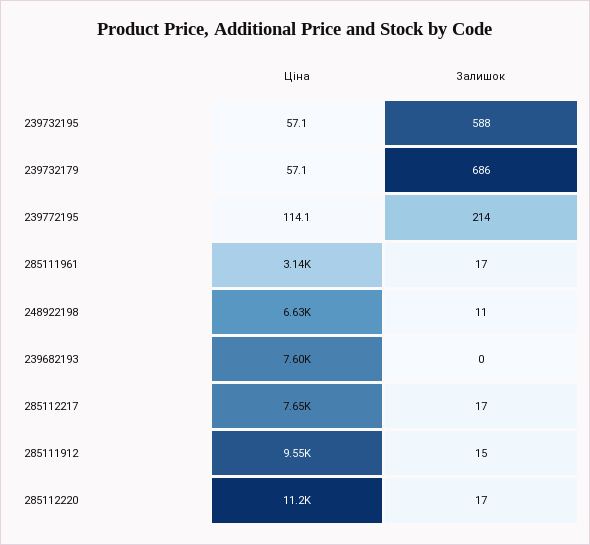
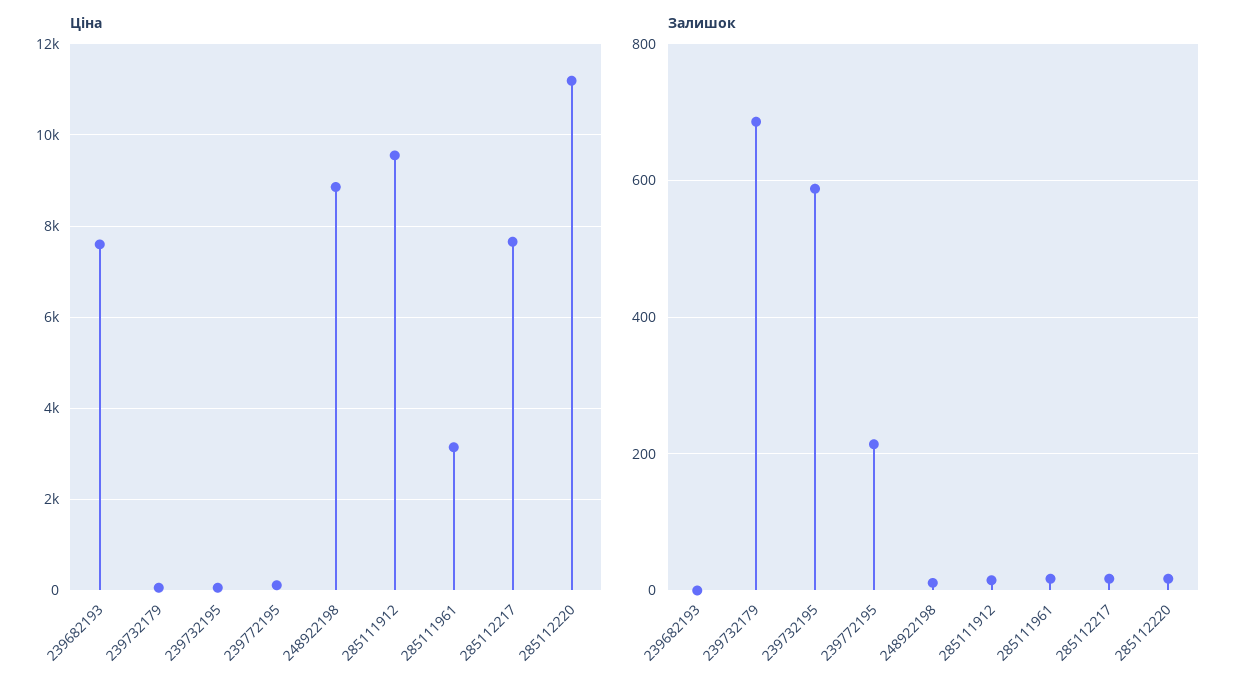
Ціна, 248922198: 6630 -> 8800

